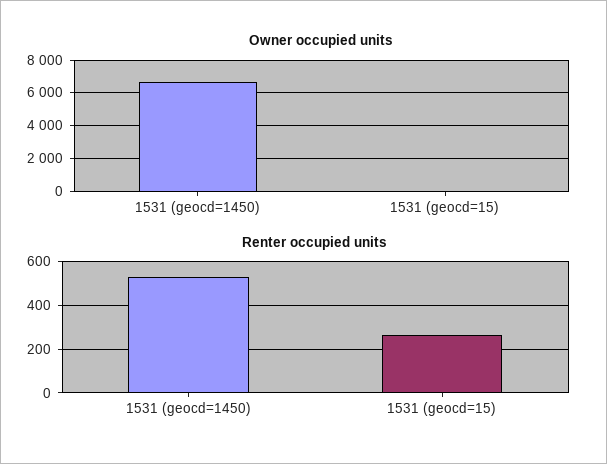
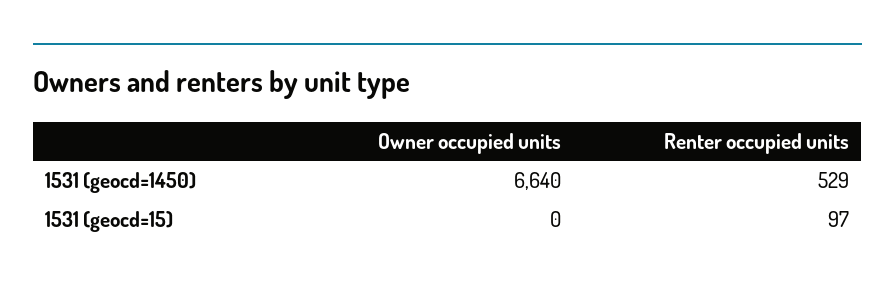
Renter occupied units, 1531 (geocd=15): 250 -> 97

